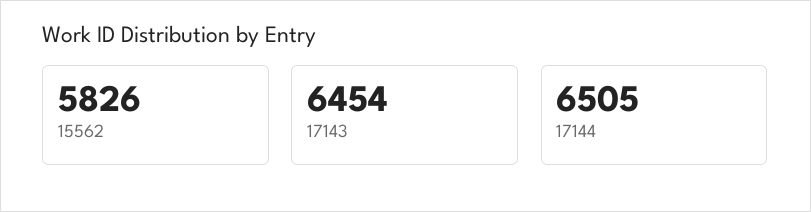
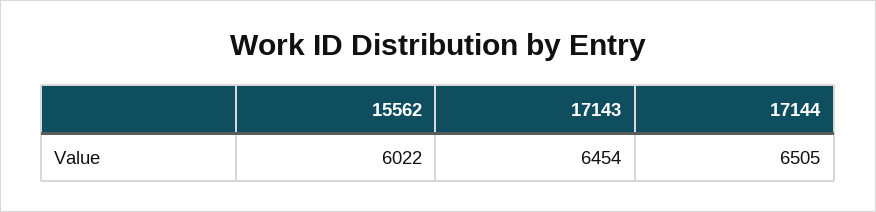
15562: 5826 -> 6022

